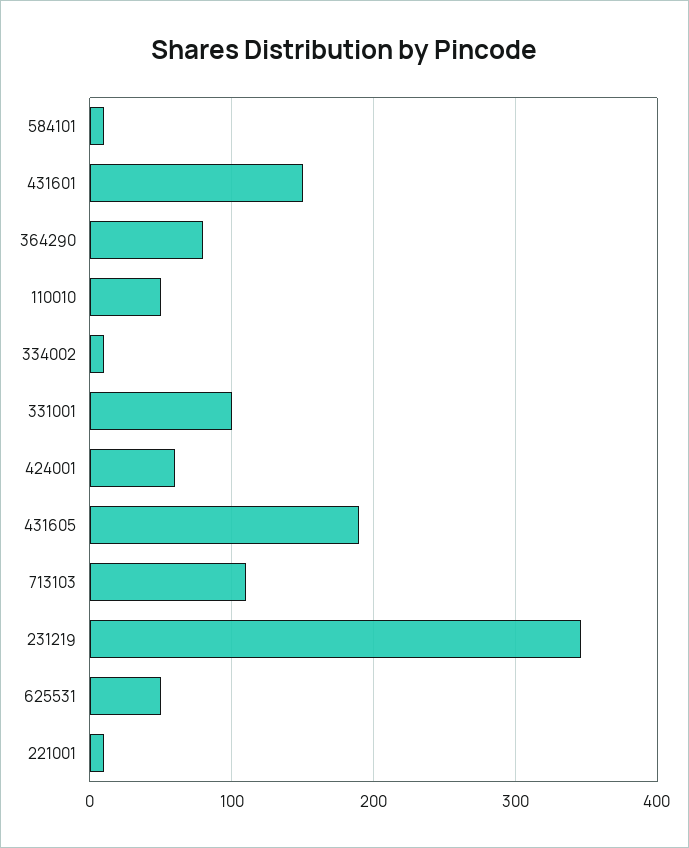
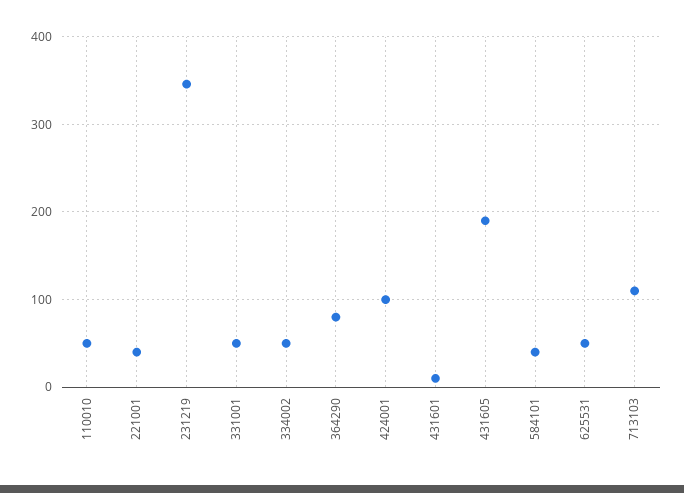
584101: 10 -> 40
431601: 150 -> 10
334002: 10 -> 50
331001: 100 -> 50
424001: 60 -> 100
221001: 10 -> 40

